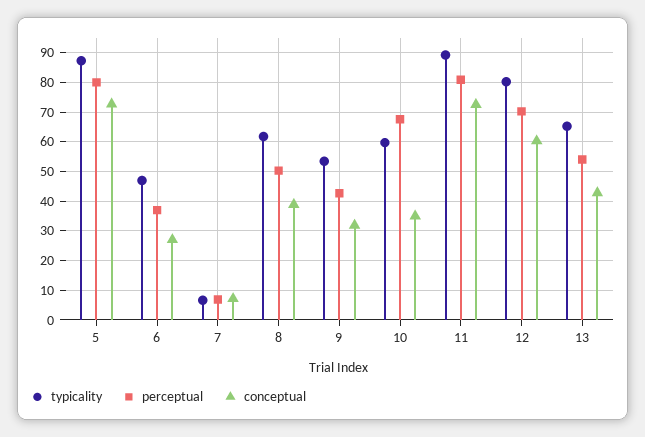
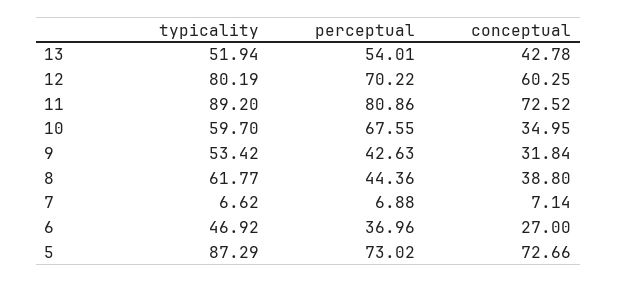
perceptual, 5: 80 -> 73.02
perceptual, 8: 50 -> 44.36
typicality, 13: 65 -> 51.94

